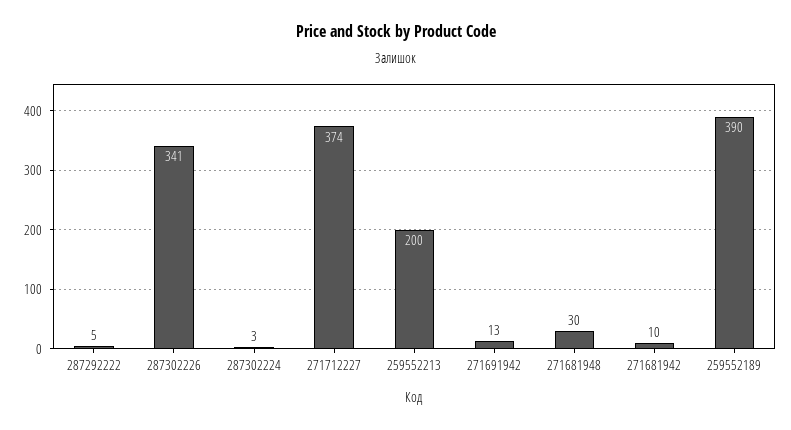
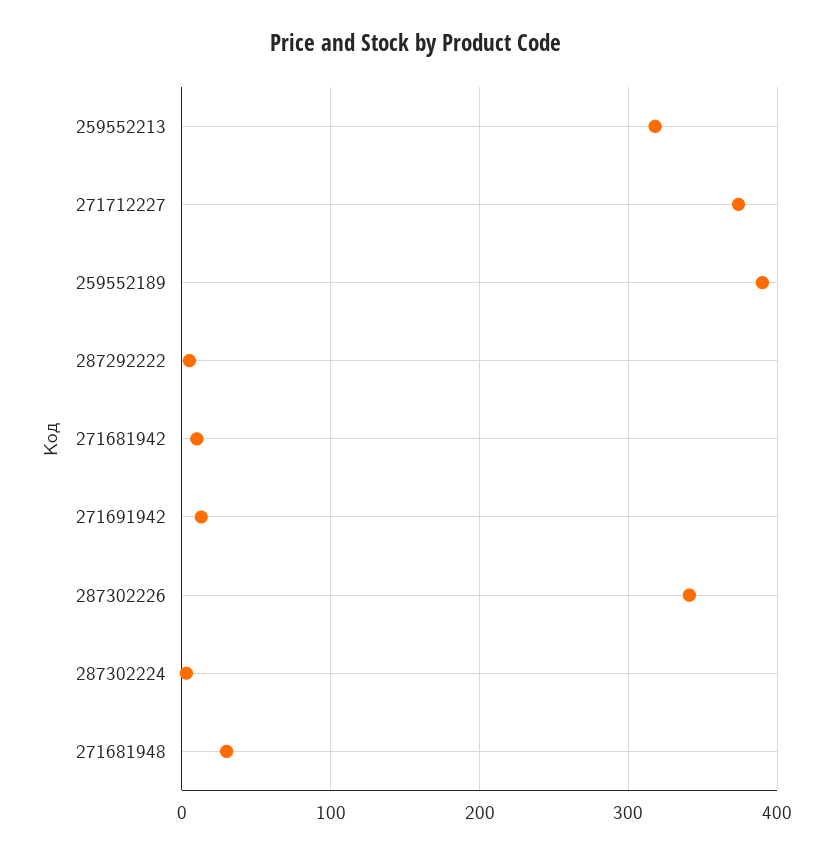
259552213: 200 -> 320

